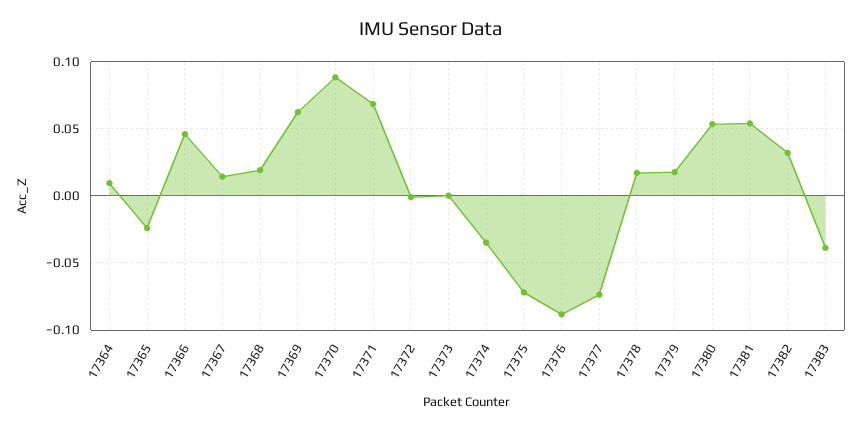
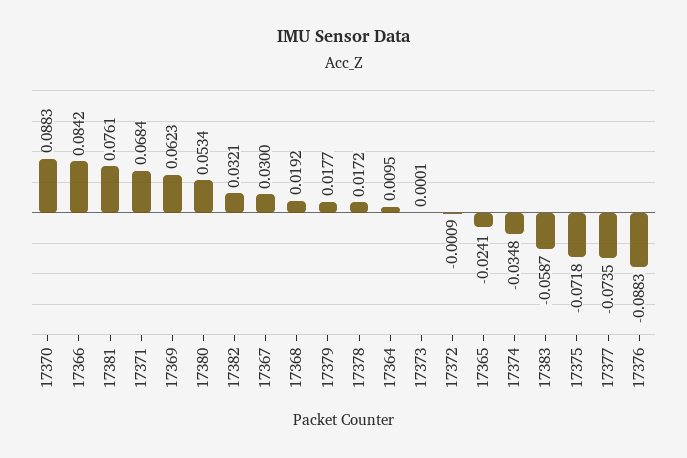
17366: 0.045 -> 0.0842
17367: 0.015 -> 0.03
17381: 0.055 -> 0.0761
17383: -0.04 -> -0.0587

